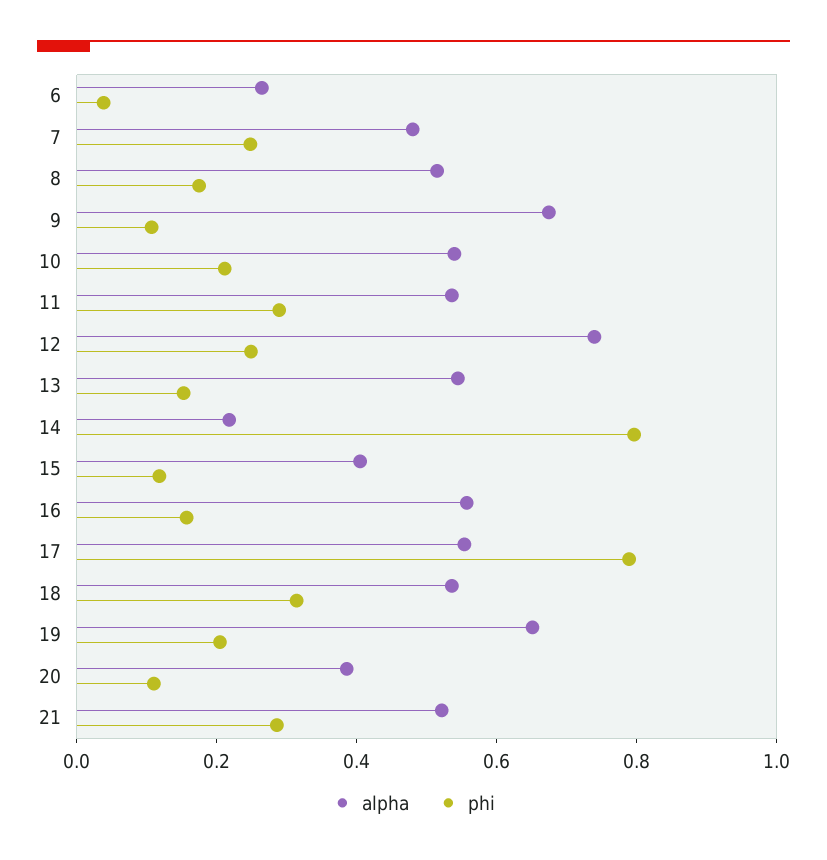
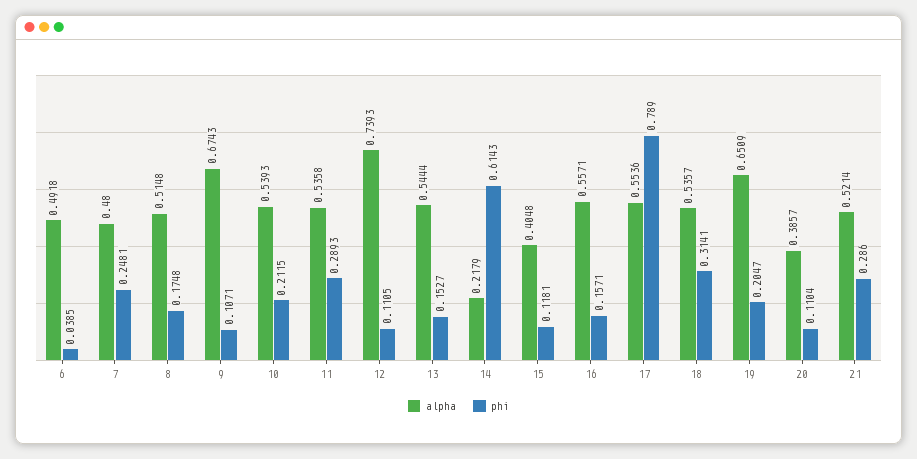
alpha, 6: 0.25 -> 0.4918
phi, 12: 0.25 -> 0.1105
phi, 14: 0.8 -> 0.6143

